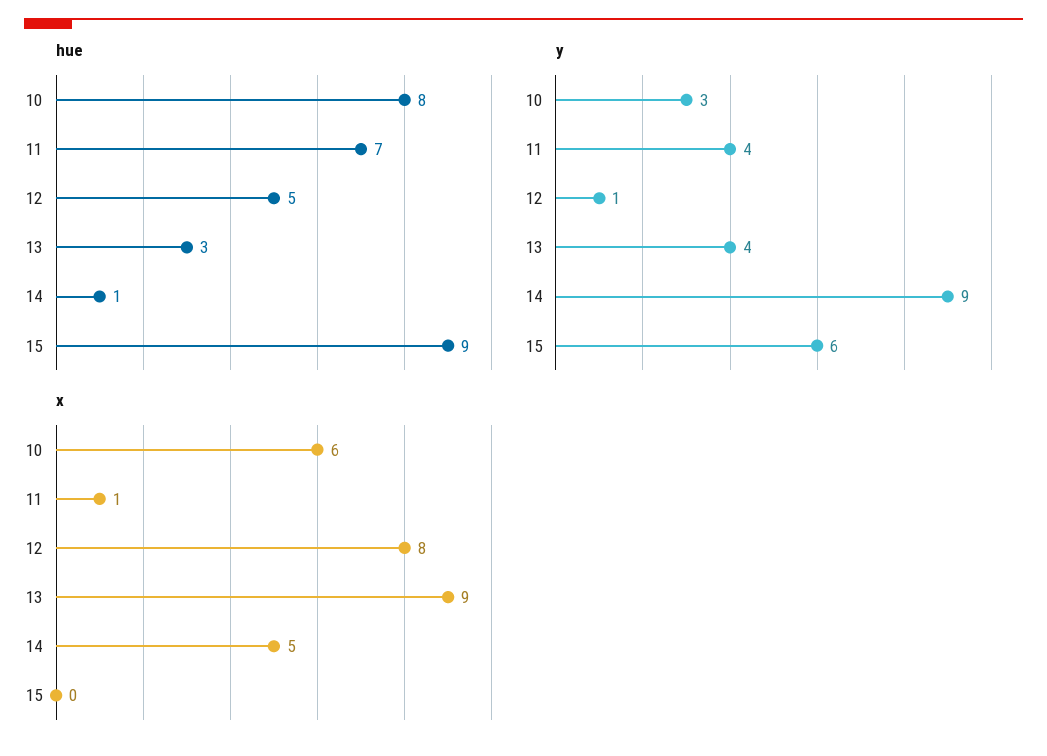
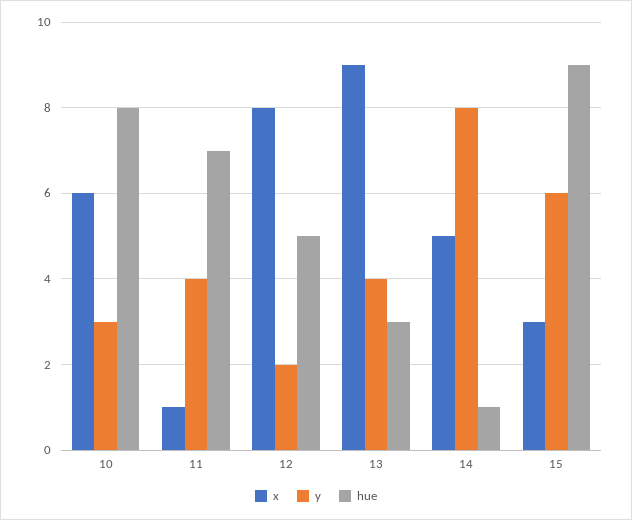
y, 12: 1 -> 2
y, 14: 9 -> 8
x, 15: 0 -> 3

